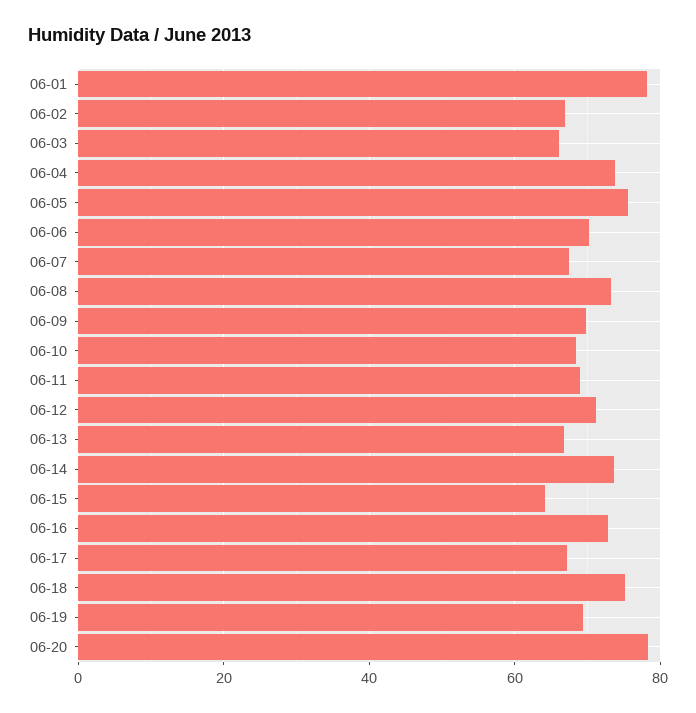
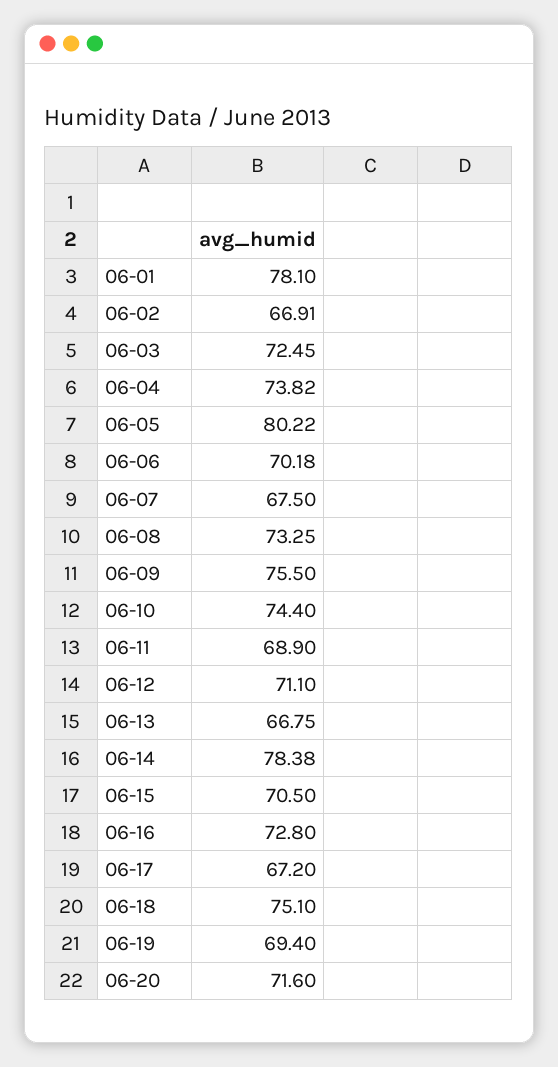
06-03: 66 -> 72.45
06-05: 76 -> 80.22
06-09: 70 -> 75.5
06-10: 68 -> 74.4
06-14: 74 -> 78.38
06-15: 64 -> 70.5
06-20: 78 -> 71.6

